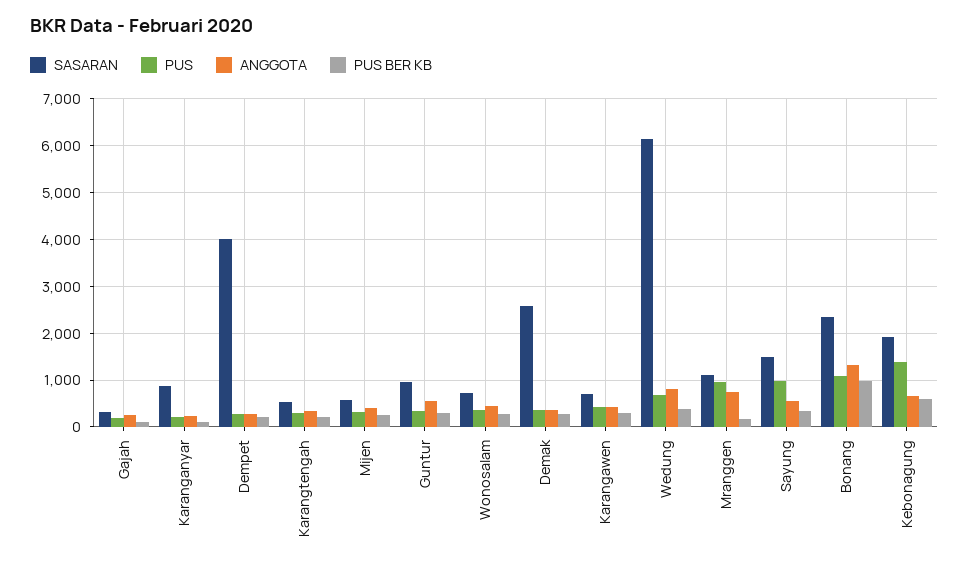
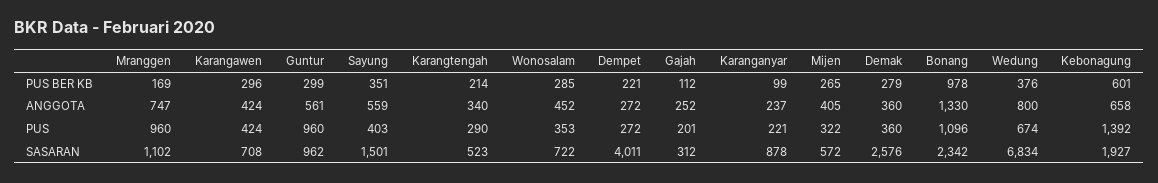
PUS, Guntur: 400 -> 960
SASARAN, Wedung: 6200 -> 6834
PUS, Sayung: 1000 -> 403

